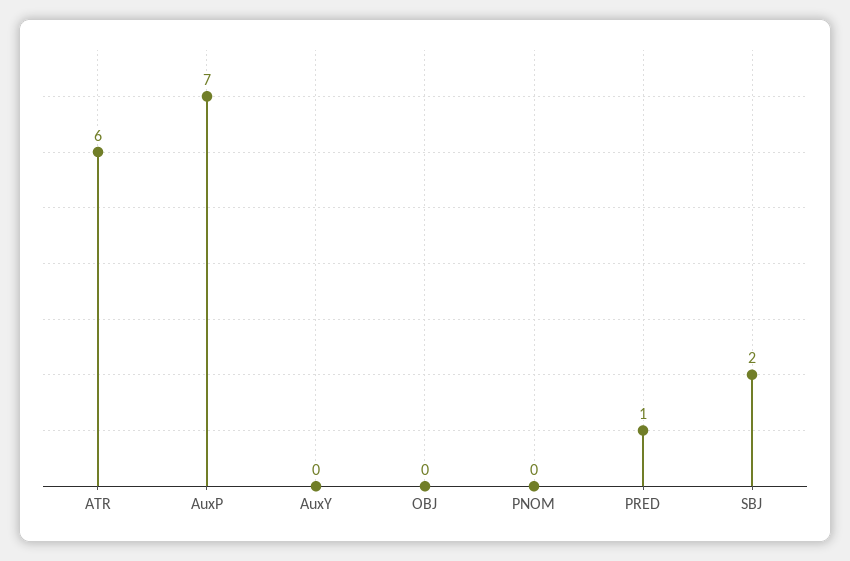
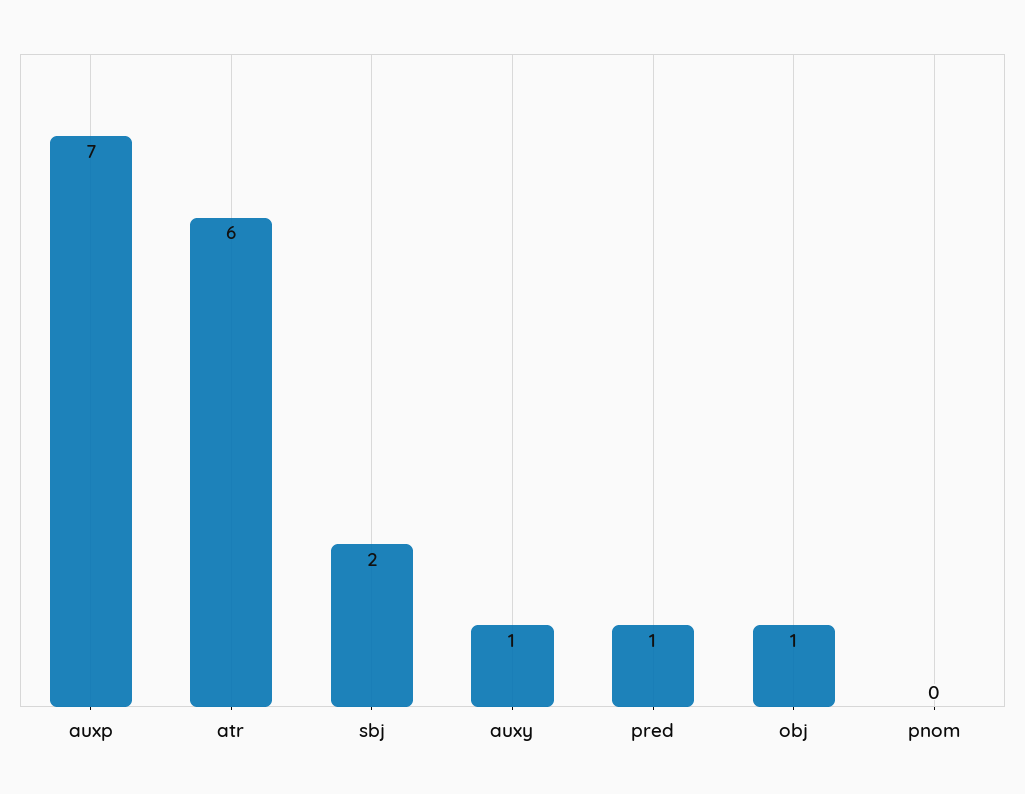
AuxY: 0 -> 1
OBJ: 0 -> 1

